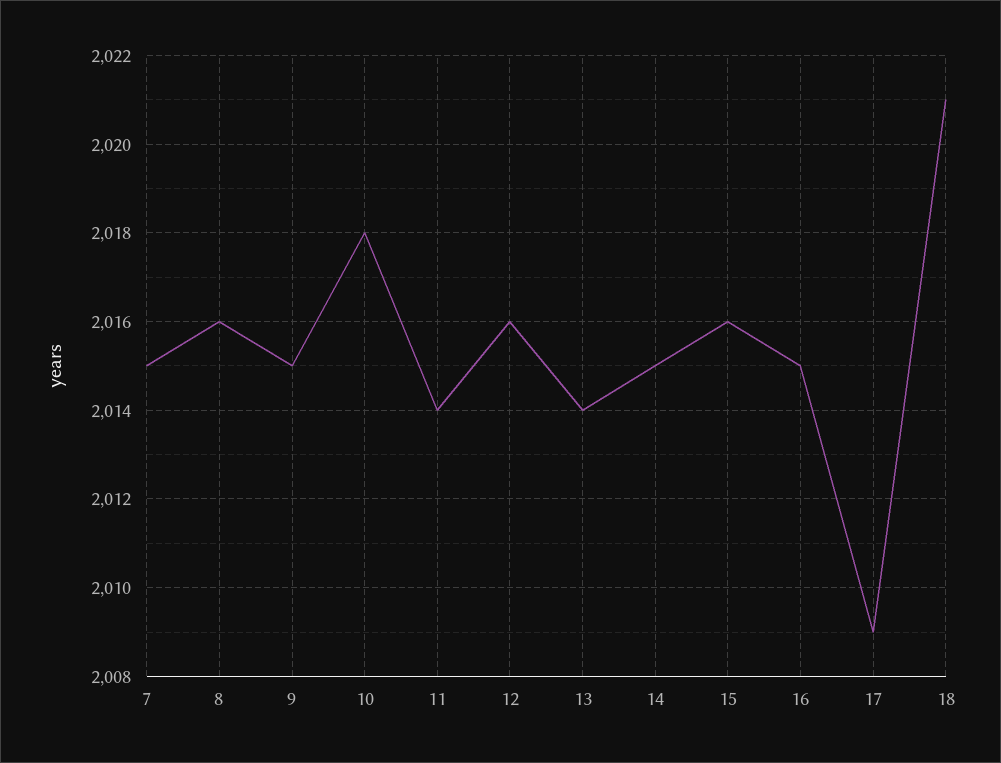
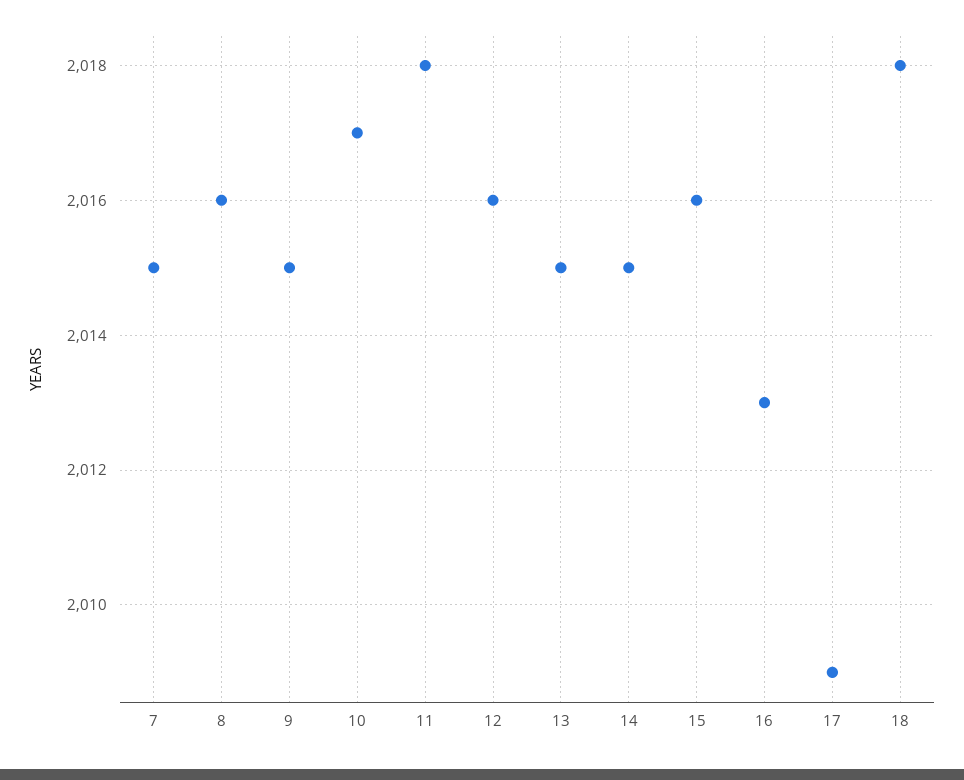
10: 2018 -> 2017
11: 2014 -> 2018
13: 2014 -> 2015
16: 2015 -> 2013
18: 2021 -> 2018

